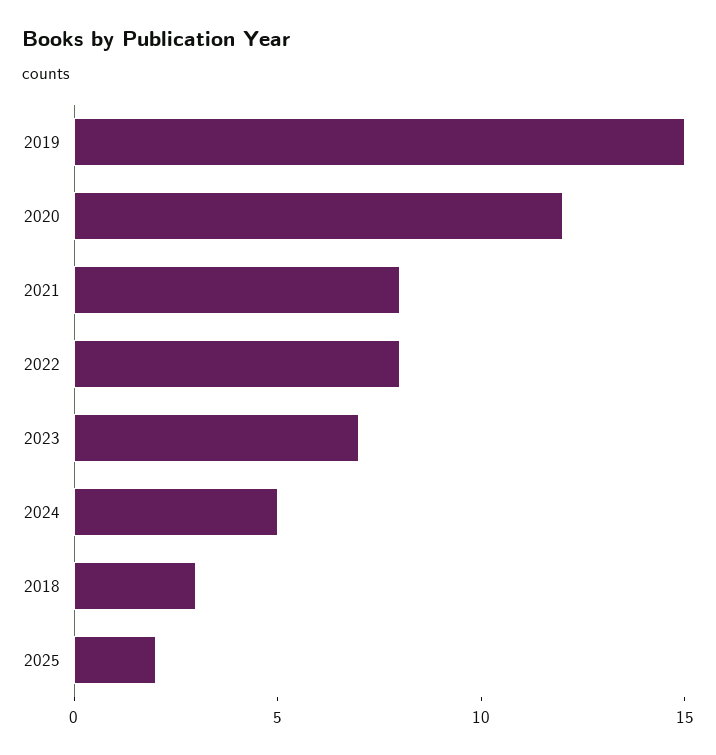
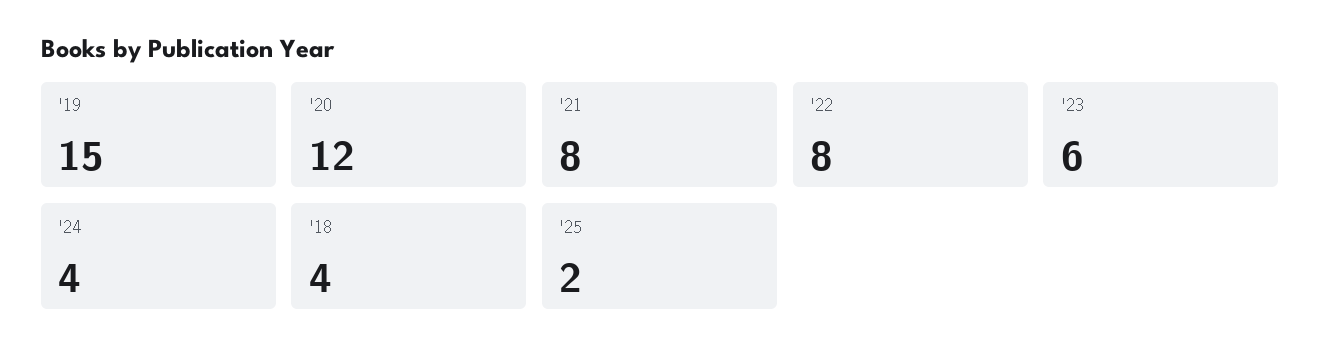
2023: 7 -> 6
2024: 5 -> 4
2018: 3 -> 4

